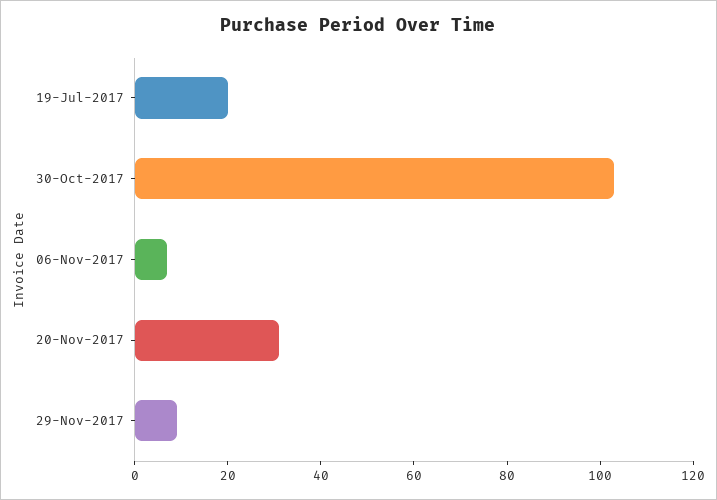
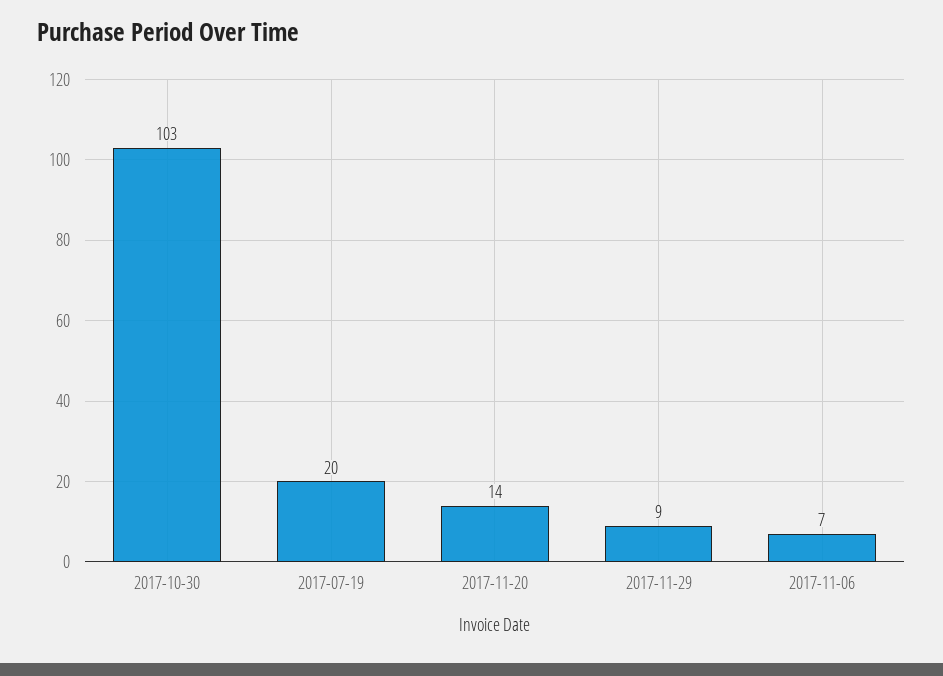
20-Nov-2017: 30 -> 14

